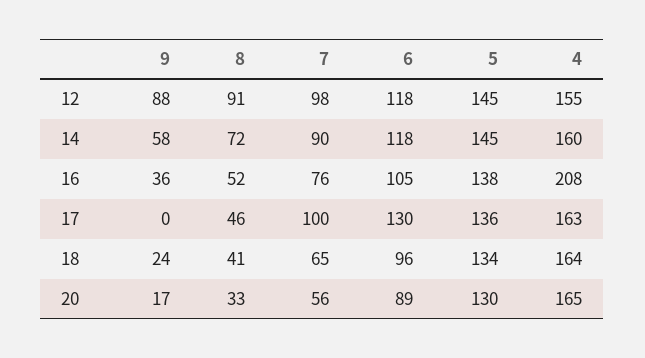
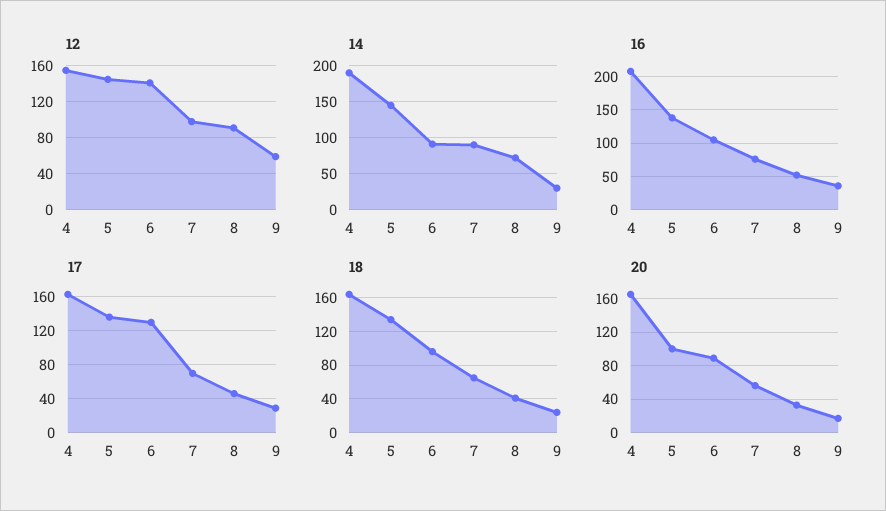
12, 9: 88 -> 60
12, 6: 118 -> 140
14, 9: 58 -> 30
14, 6: 118 -> 90
14, 4: 160 -> 190
17, 9: 0 -> 30
17, 7: 100 -> 70
20, 5: 130 -> 100

